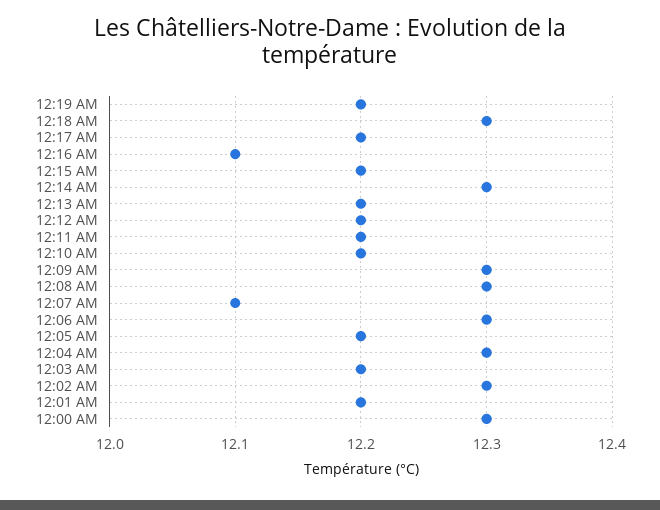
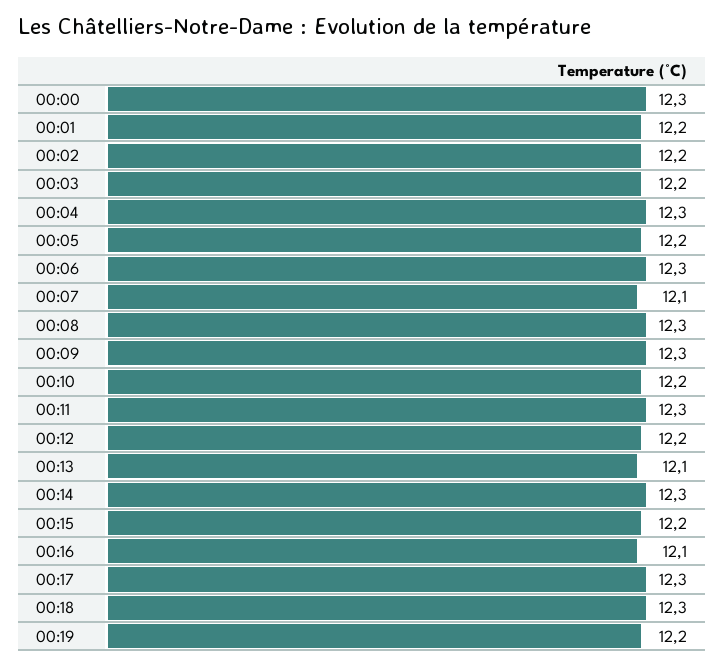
12:17 AM: 12.2 -> 12.3
12:13 AM: 12.2 -> 12.1
12:11 AM: 12.2 -> 12.3
12:02 AM: 12.3 -> 12.2

